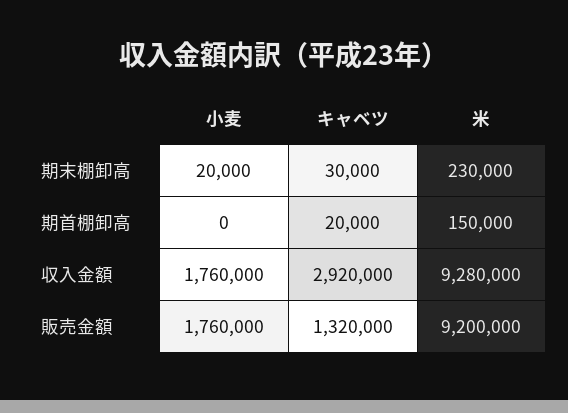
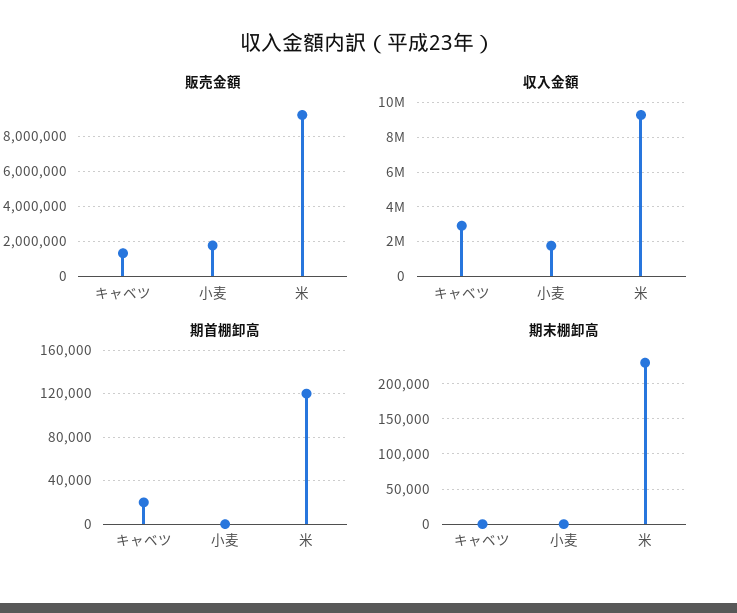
期末棚卸高, 小麦: 20000 -> 0
期末棚卸高, キャベツ: 30000 -> 0
期首棚卸高, 米: 150000 -> 120000

